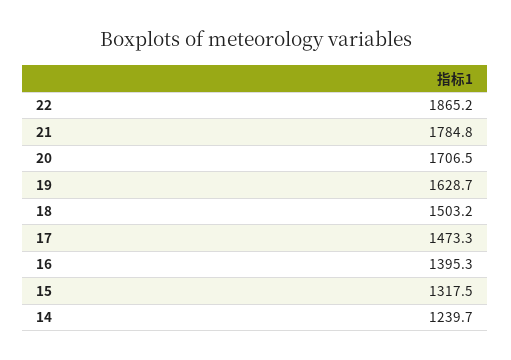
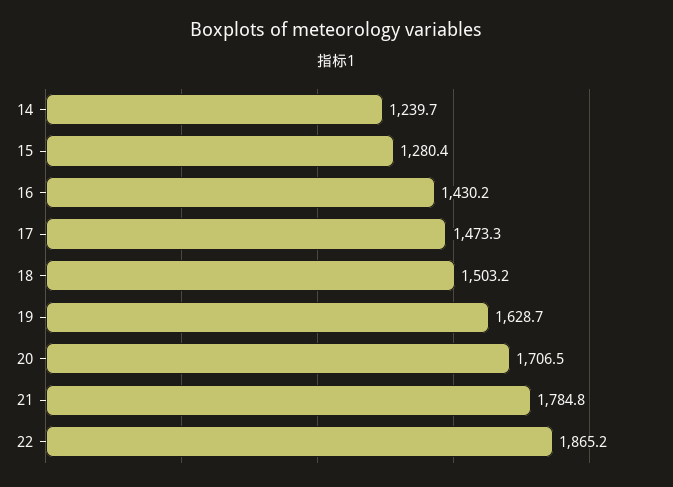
16: 1395.3 -> 1430.2
15: 1317.5 -> 1280.4

